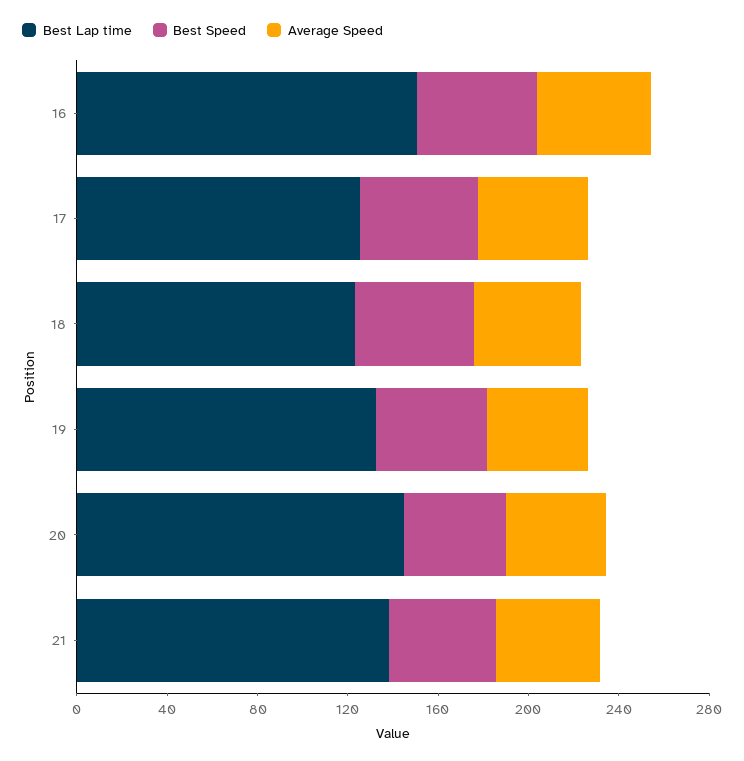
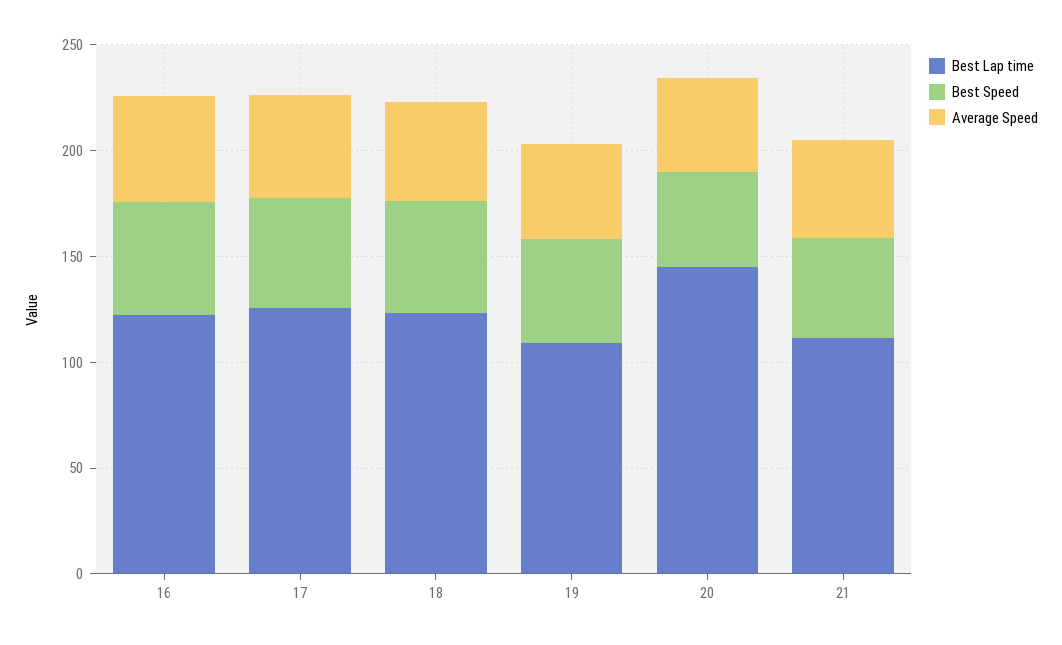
Best Lap time, 16: 150 -> 120
Best Lap time, 19: 130 -> 110
Best Lap time, 21: 140 -> 110

